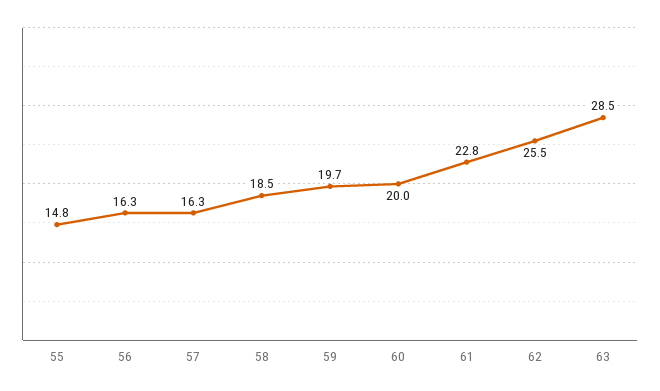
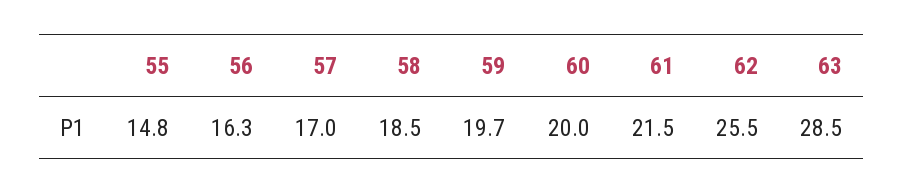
57: 16.3 -> 17
61: 22.8 -> 21.5

